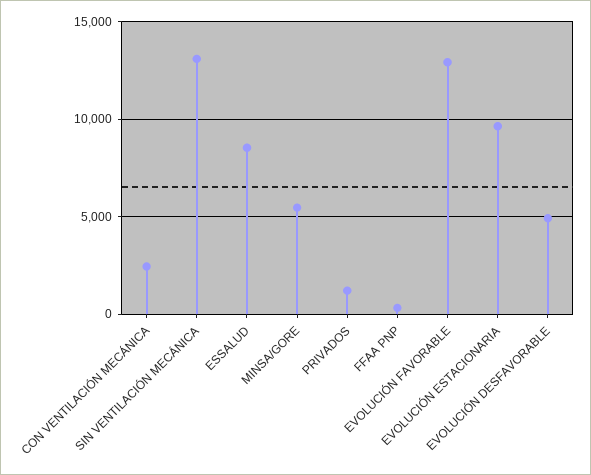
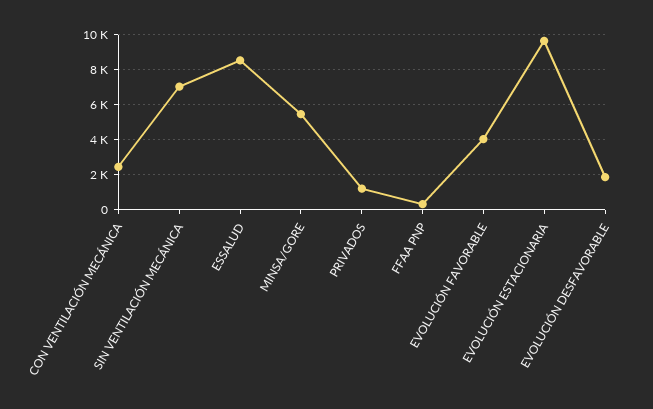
SIN VENTILACIÓN MECÁNICA: 13000 -> 7000
EVOLUCIÓN FAVORABLE: 13000 -> 4000
EVOLUCIÓN DESFAVORABLE: 5000 -> 2000

